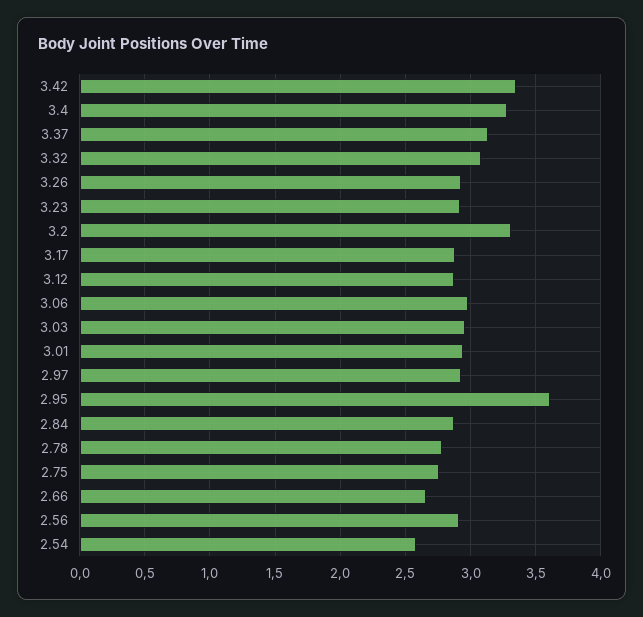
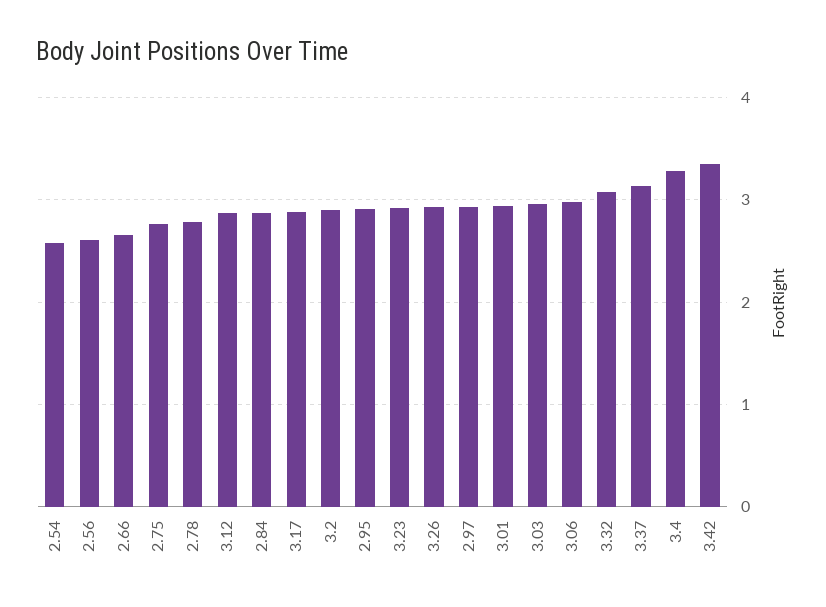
3.2: 3.3 -> 2.9
2.95: 3.6 -> 2.9
2.56: 2.9 -> 2.6

